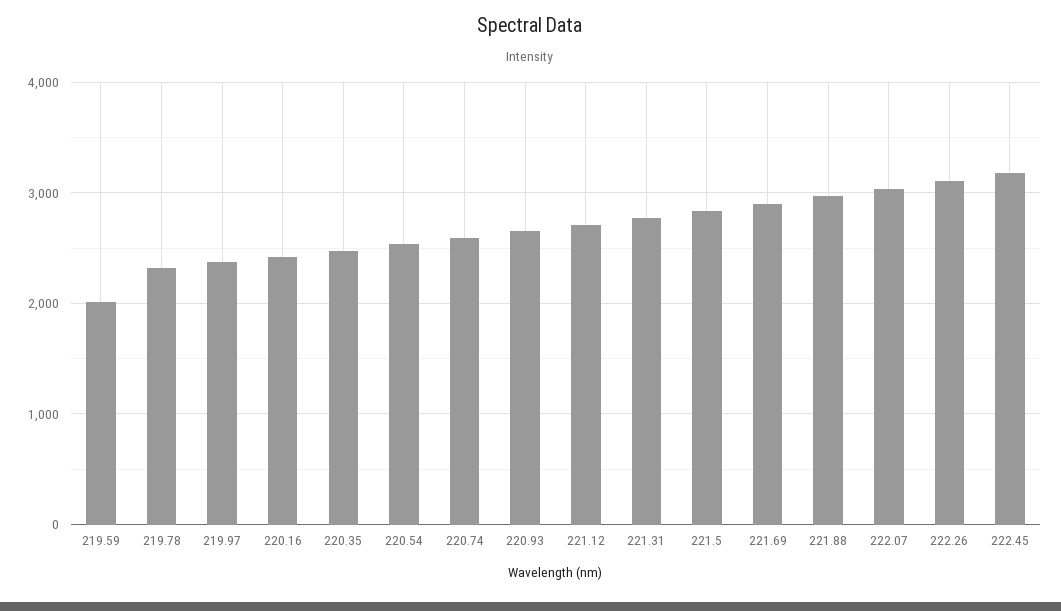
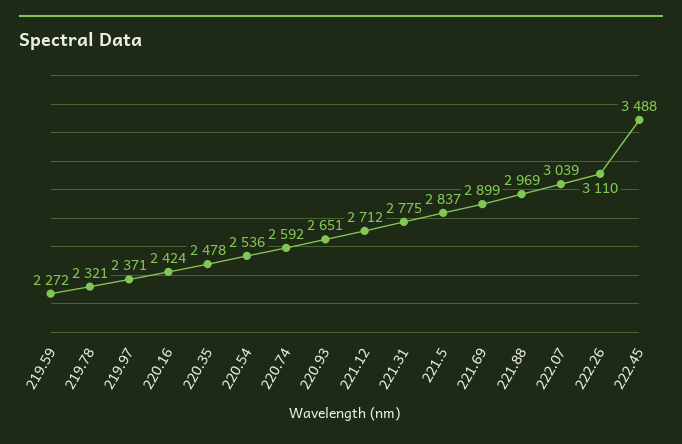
219.59: 2000 -> 2272
222.45: 3200 -> 3488

